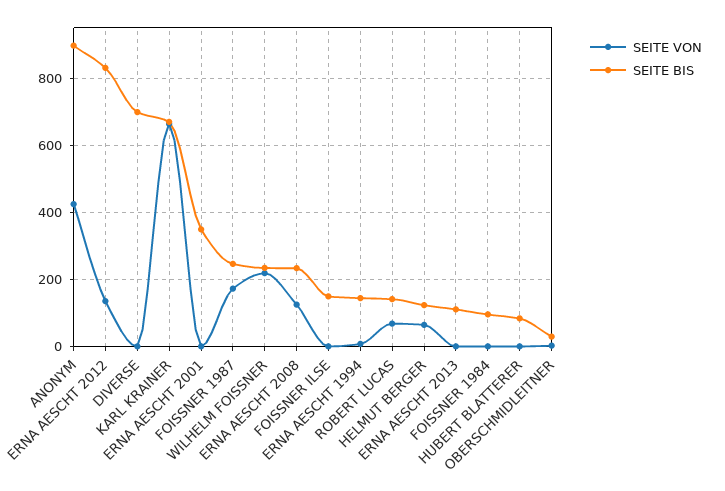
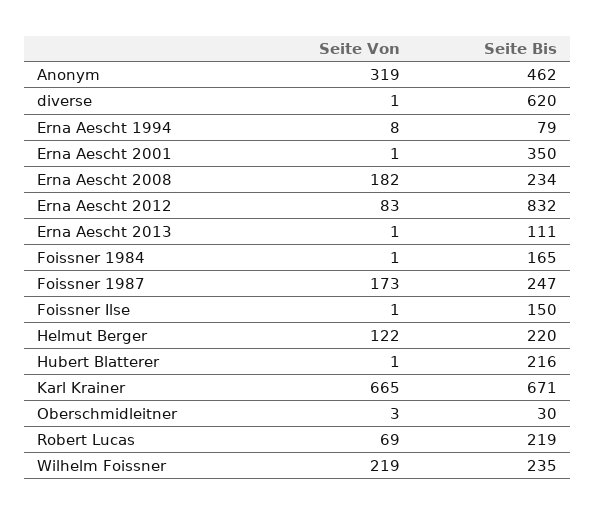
SEITE VON, ANONYM: 420 -> 319
SEITE BIS, ANONYM: 900 -> 462
SEITE VON, ERNA AESCHT 2012: 140 -> 83
SEITE BIS, DIVERSE: 700 -> 620
SEITE VON, ERNA AESCHT 2008: 120 -> 182
SEITE BIS, ERNA AESCHT 1994: 140 -> 79
SEITE BIS, ROBERT LUCAS: 140 -> 219
SEITE VON, HELMUT BERGER: 60 -> 122
SEITE BIS, HELMUT BERGER: 120 -> 220
SEITE BIS, FOISSNER 1984: 100 -> 165
SEITE BIS, HUBERT BLATTERER: 80 -> 216

